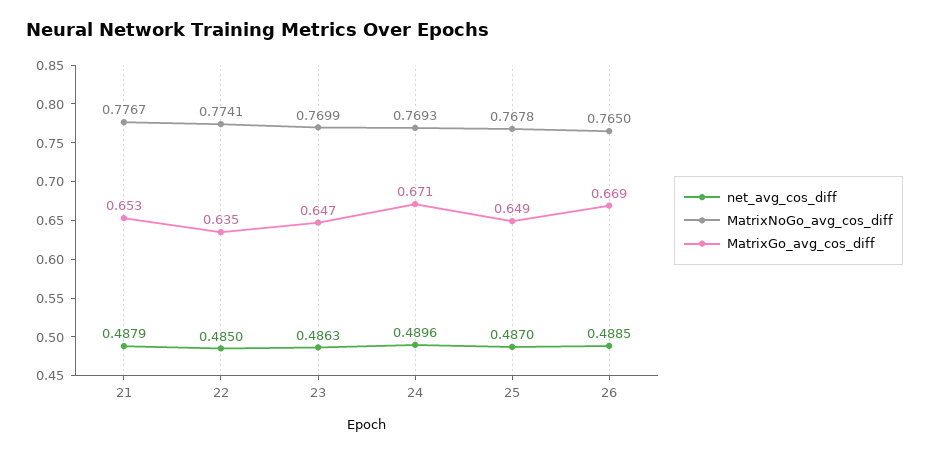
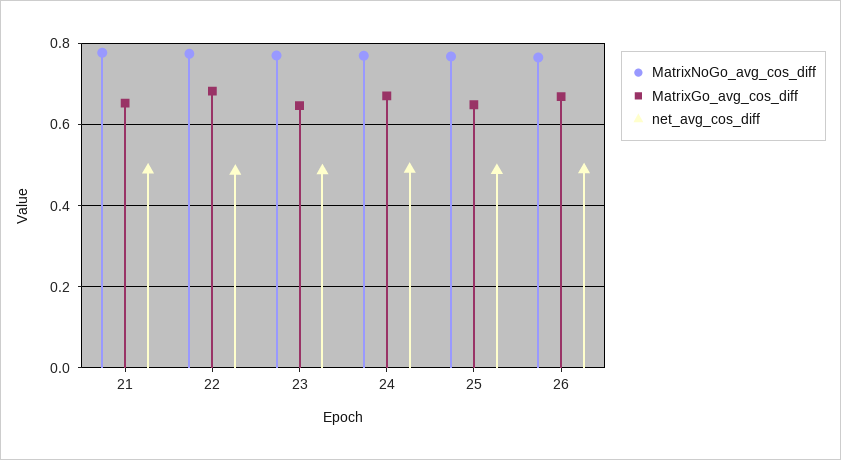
MatrixGo_avg_cos_diff, 22: 0.635 -> 0.68

